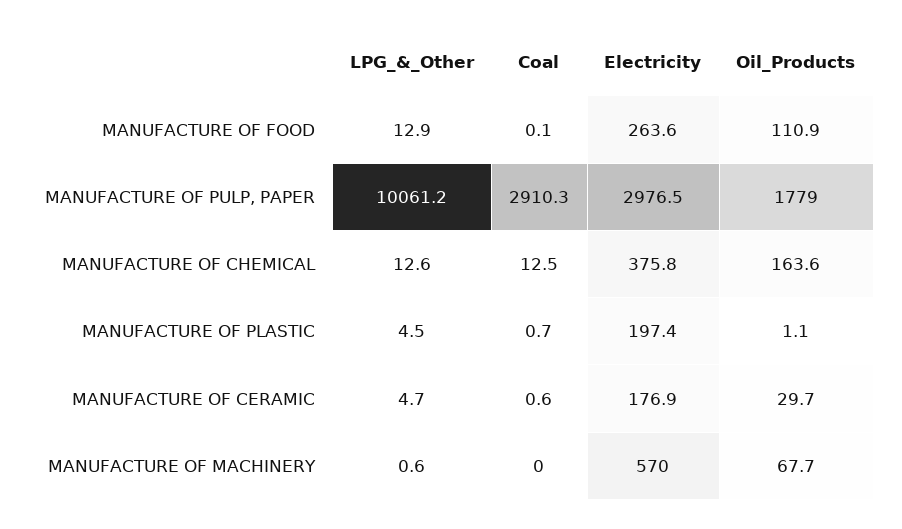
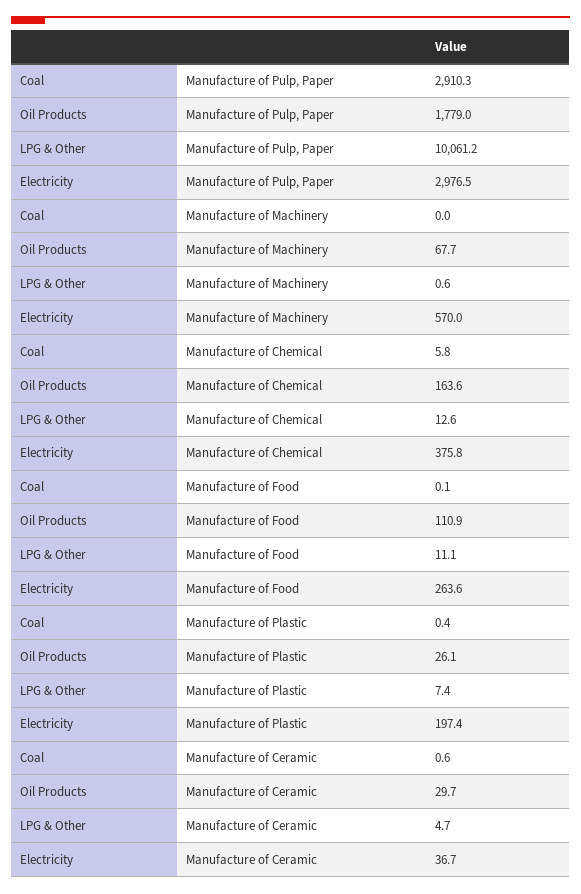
LPG_&_Other, MANUFACTURE OF FOOD: 12.9 -> 11.1
Coal, MANUFACTURE OF CHEMICAL: 12.5 -> 5.8
LPG_&_Other, MANUFACTURE OF PLASTIC: 4.5 -> 7.4
Coal, MANUFACTURE OF PLASTIC: 0.7 -> 0.4
Oil_Products, MANUFACTURE OF PLASTIC: 1.1 -> 26.1
Electricity, MANUFACTURE OF CERAMIC: 176.9 -> 36.7

